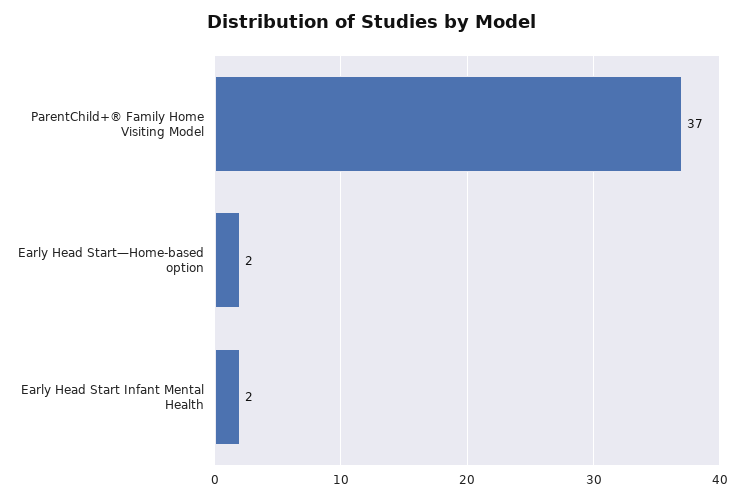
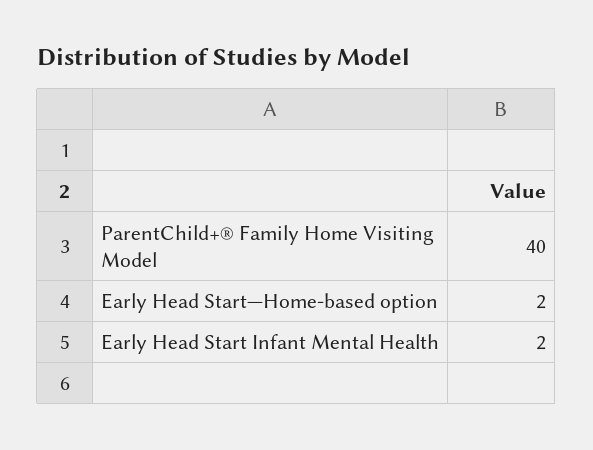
ParentChild+® Family Home Visiting Model: 37 -> 40

